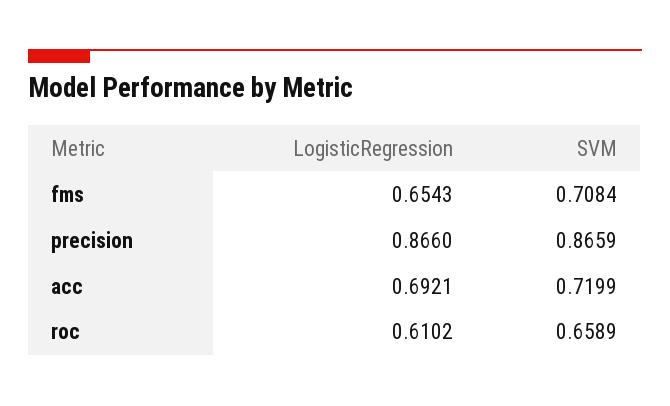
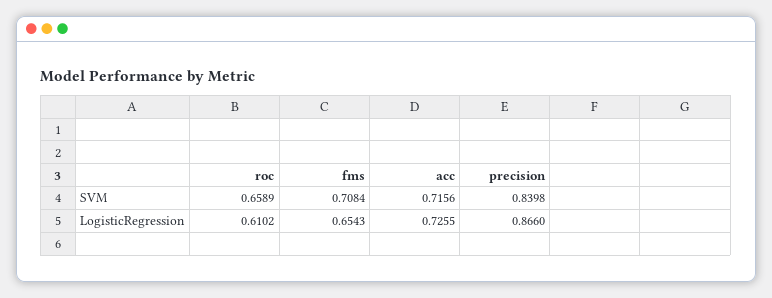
SVM, precision: 0.8659 -> 0.8398
LogisticRegression, acc: 0.6921 -> 0.7255
SVM, acc: 0.7199 -> 0.7156

